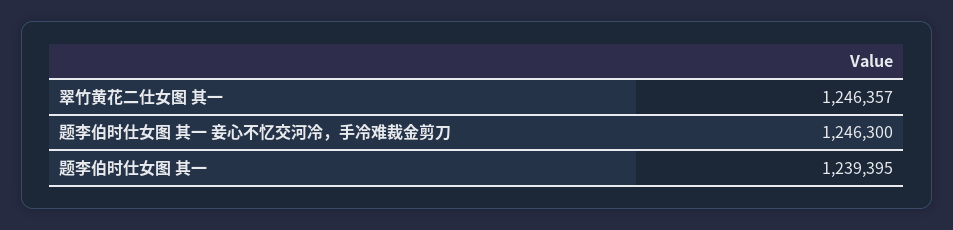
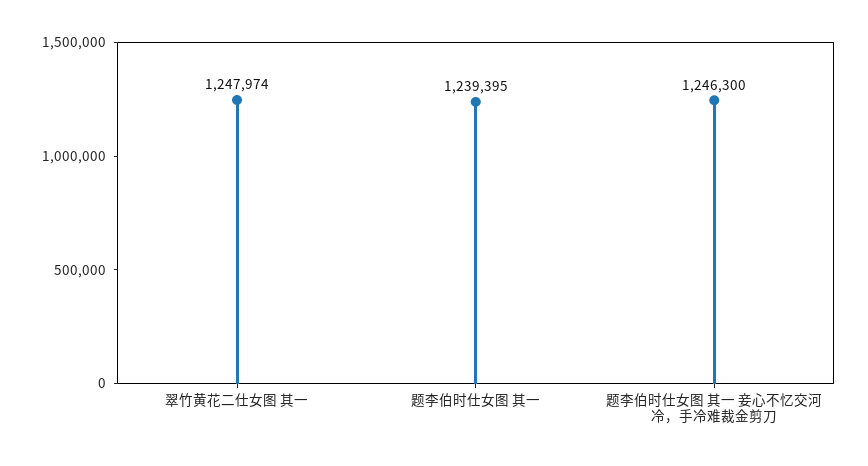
翠竹黄花二仕女图 其一: 1246357 -> 1247974

